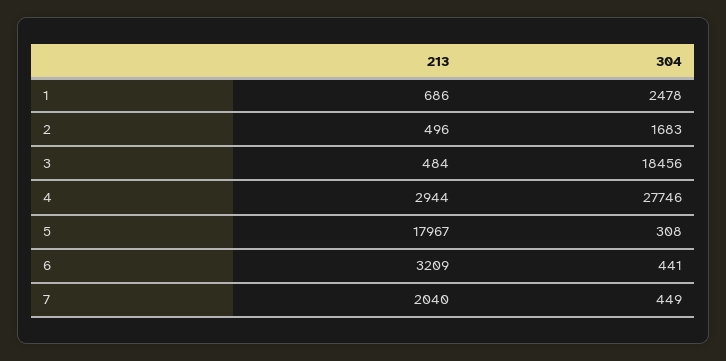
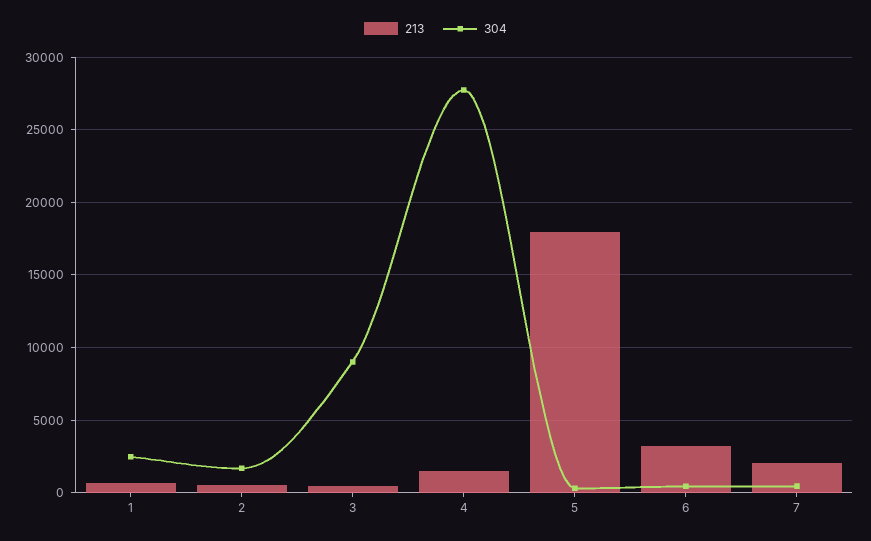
304, 3: 18456 -> 9000
213, 4: 2944 -> 1500

